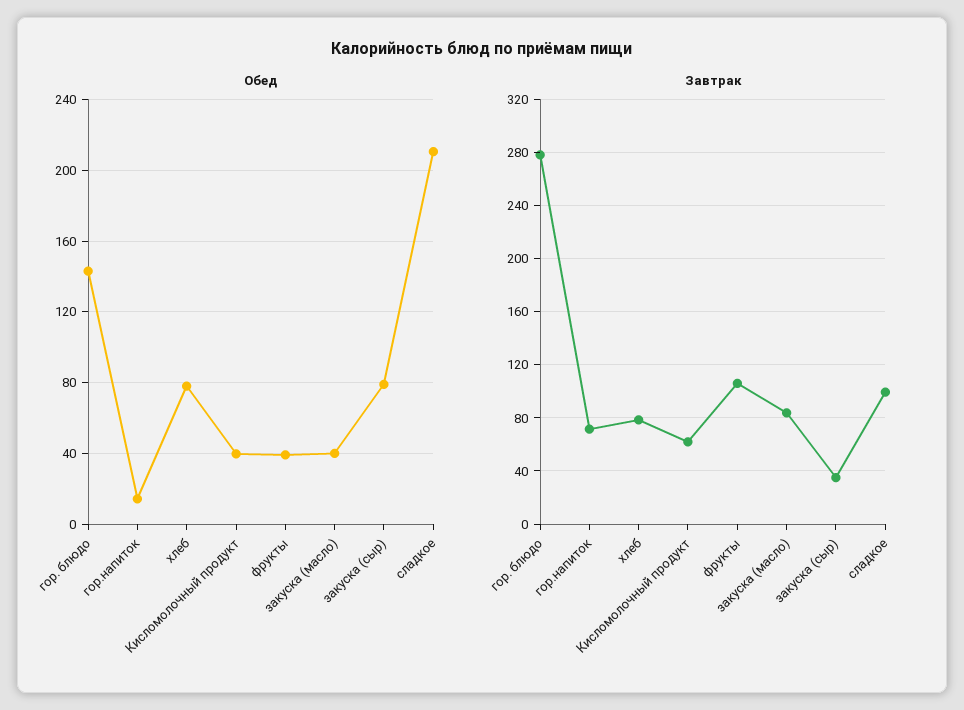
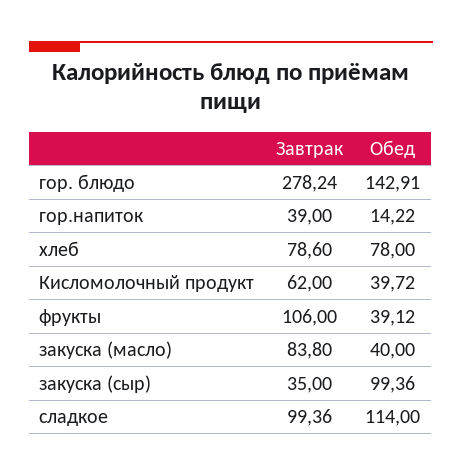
Обед, закуска (сыр): 80 -> 99.36
Обед, сладкое: 210 -> 114
Завтрак, гор.напиток: 70 -> 39

